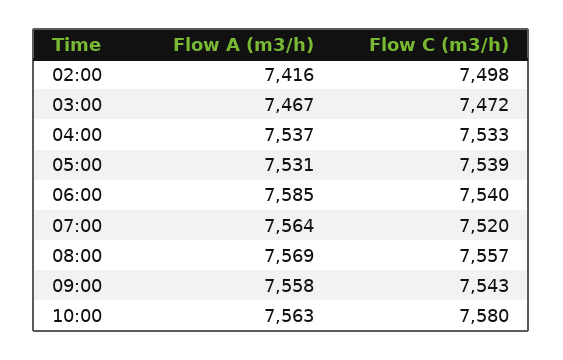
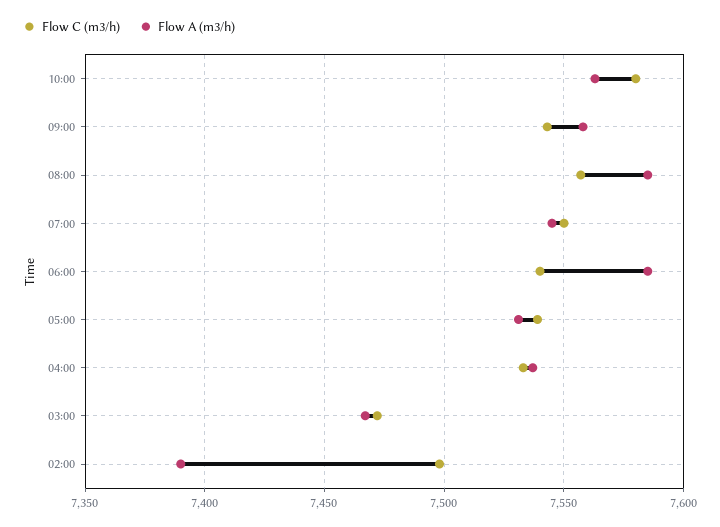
Flow A (m3/h), 02:00: 7416 -> 7390
Flow A (m3/h), 07:00: 7564 -> 7545
Flow C (m3/h), 07:00: 7520 -> 7550
Flow A (m3/h), 08:00: 7569 -> 7585

